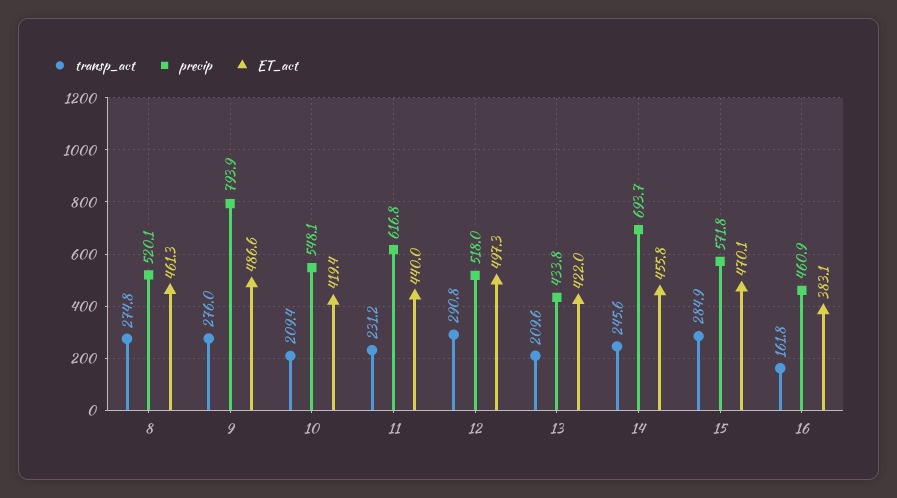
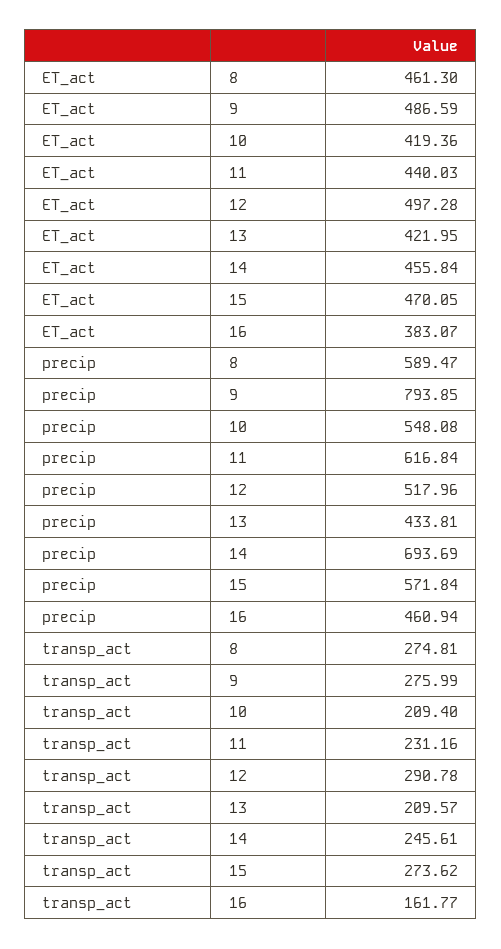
precip, 8: 520.1 -> 589.47
transp_act, 15: 284.9 -> 273.62

